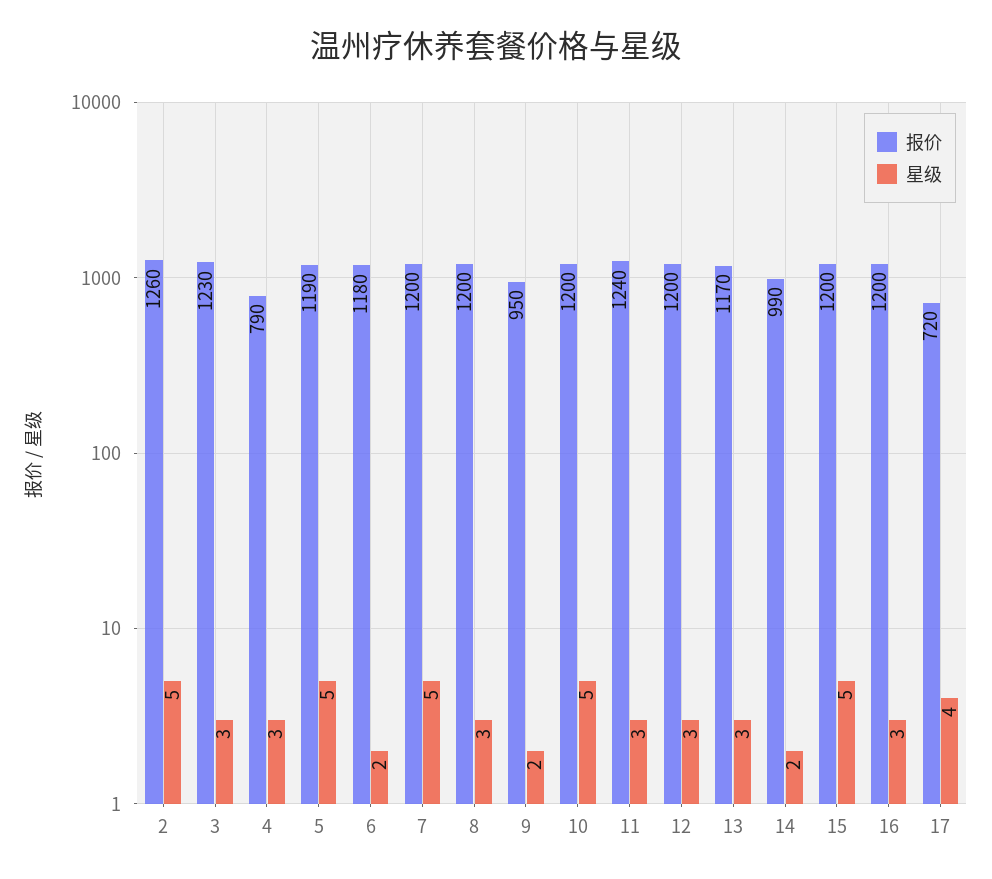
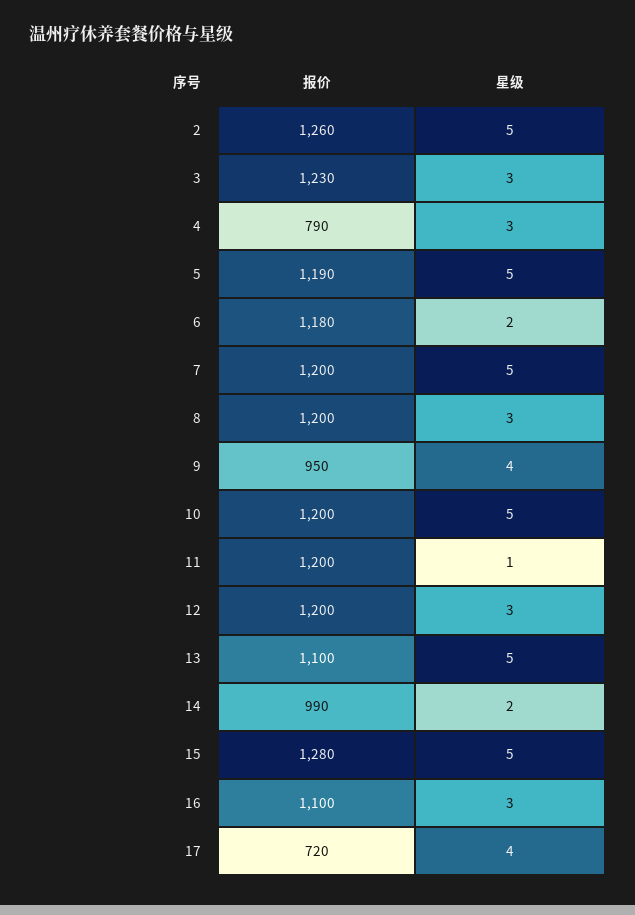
星级, 9: 2 -> 4
报价, 11: 1240 -> 1200
星级, 11: 3 -> 1
报价, 13: 1170 -> 1100
星级, 13: 3 -> 5
报价, 15: 1200 -> 1280
报价, 16: 1200 -> 1100

